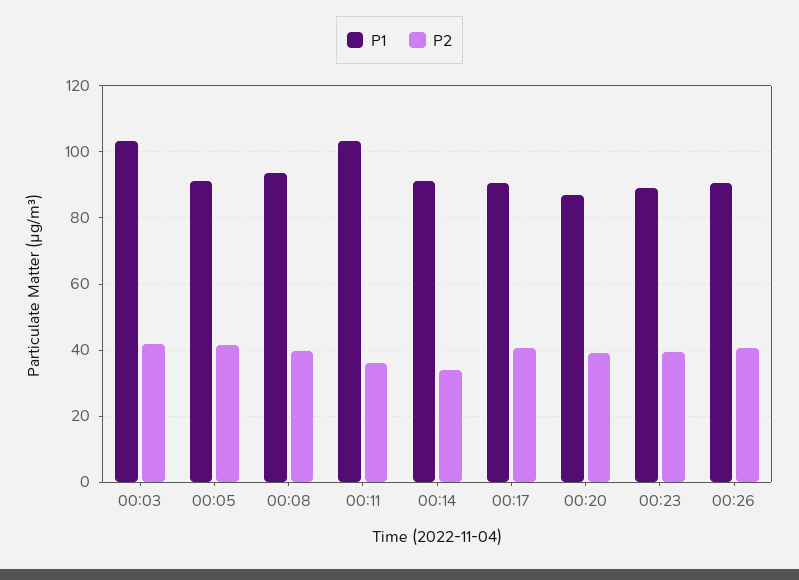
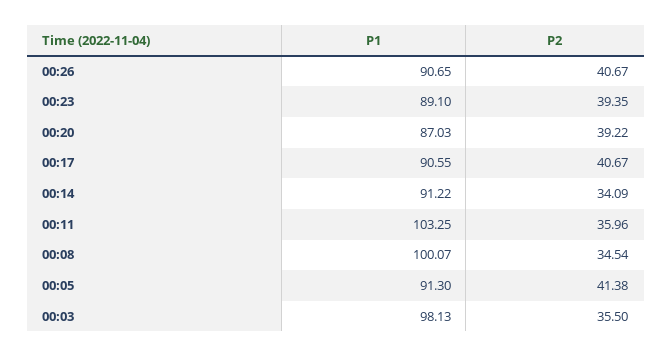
P1, 00:03: 104 -> 98.13
P2, 00:03: 42 -> 35.5
P1, 00:08: 94 -> 100.07
P2, 00:08: 40 -> 34.54

